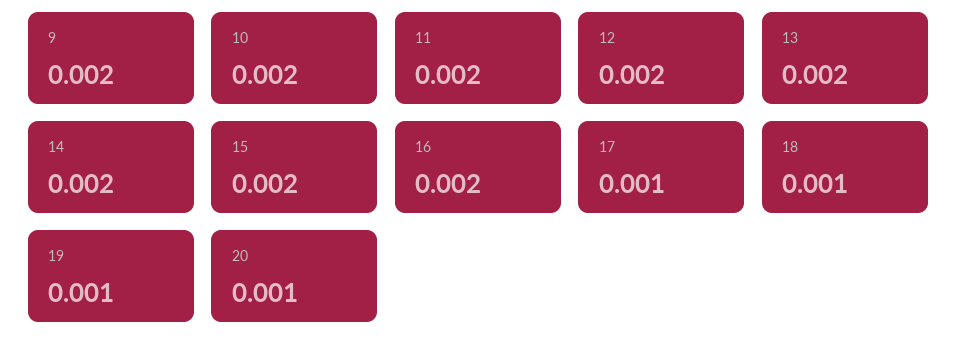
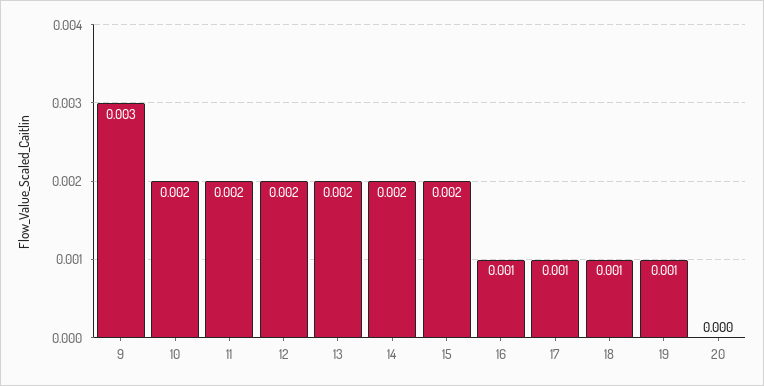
9: 0.002 -> 0.003
16: 0.002 -> 0.001
20: 0.001 -> 0

